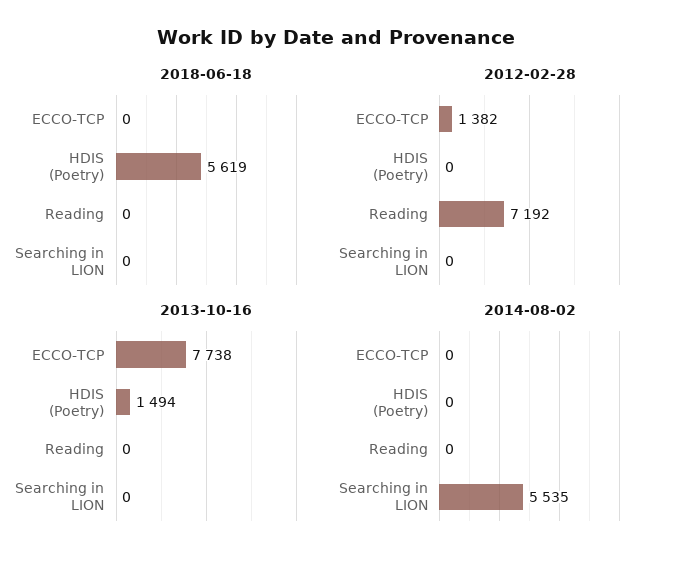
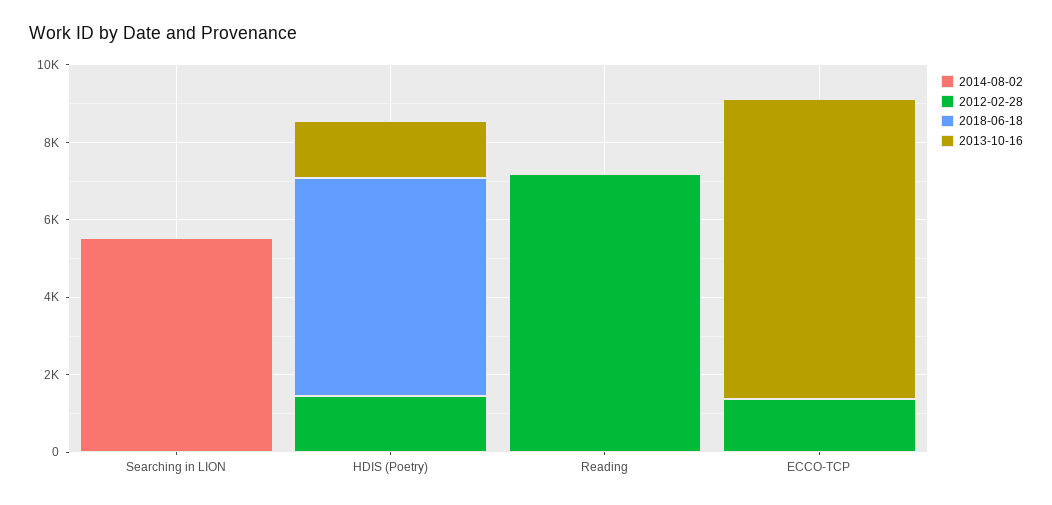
2012-02-28, HDIS (Poetry): 0 -> 1500

